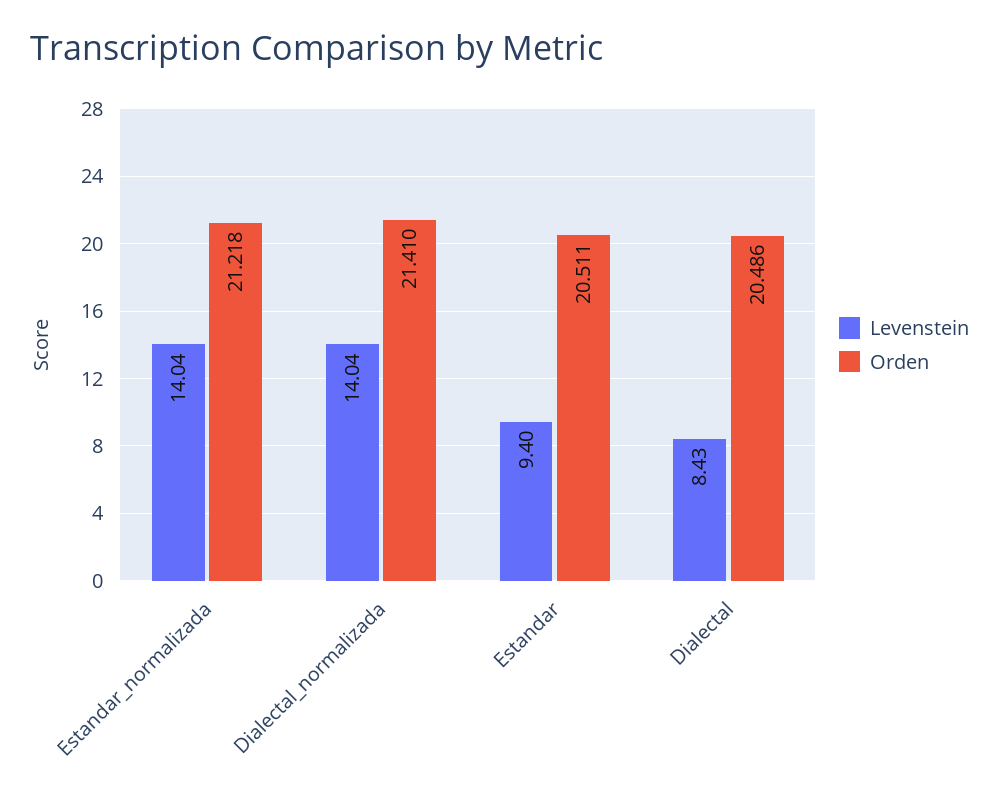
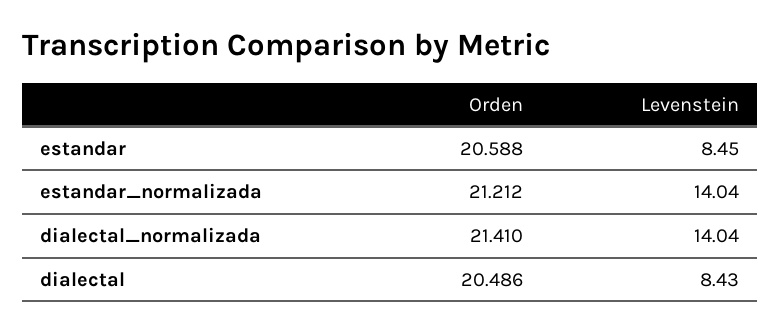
Orden, Estandar_normalizada: 21.218 -> 21.212
Levenstein, Estandar: 9.4 -> 8.45
Orden, Estandar: 20.511 -> 20.588

